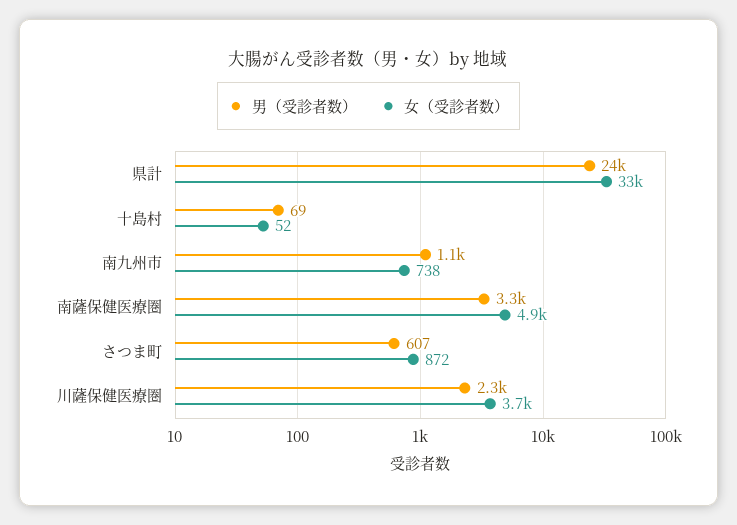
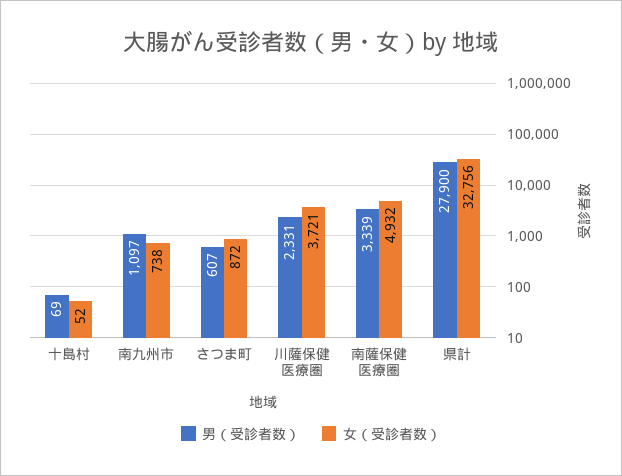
男（受診者数）, 県計: 24000 -> 27900

